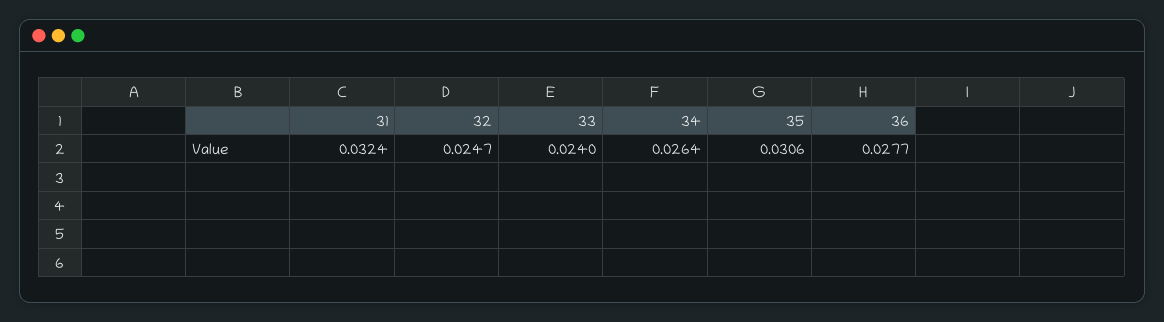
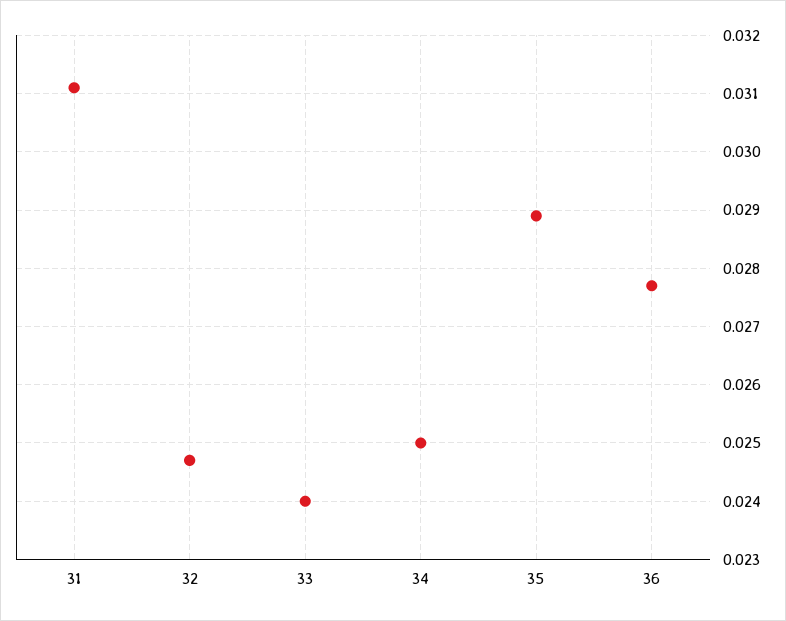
31: 0.0324 -> 0.031
34: 0.0264 -> 0.025
35: 0.0306 -> 0.029

